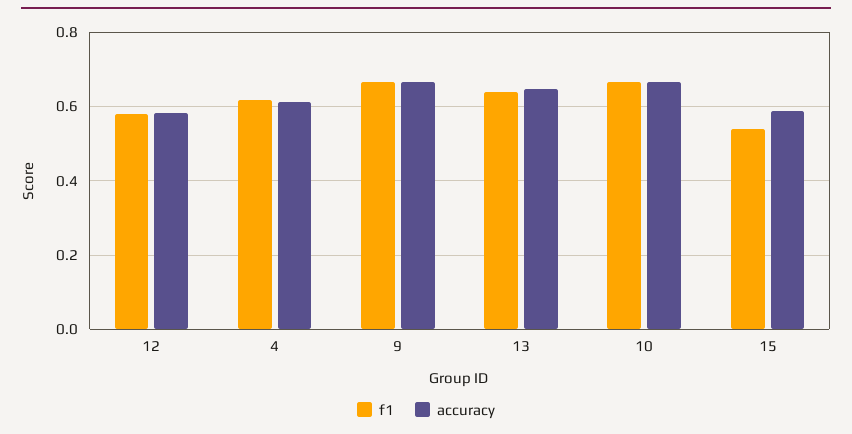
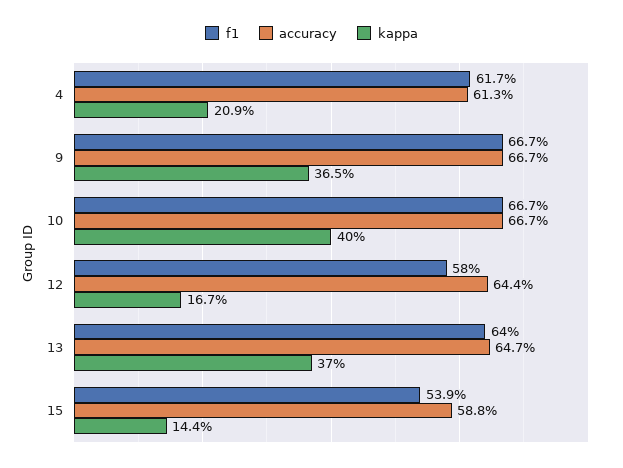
accuracy, 12: 0.58 -> 0.644
kappa, 4: none -> 0.209
kappa, 9: none -> 0.365
kappa, 10: none -> 0.4
kappa, 12: none -> 0.167
kappa, 13: none -> 0.37
kappa, 15: none -> 0.144

